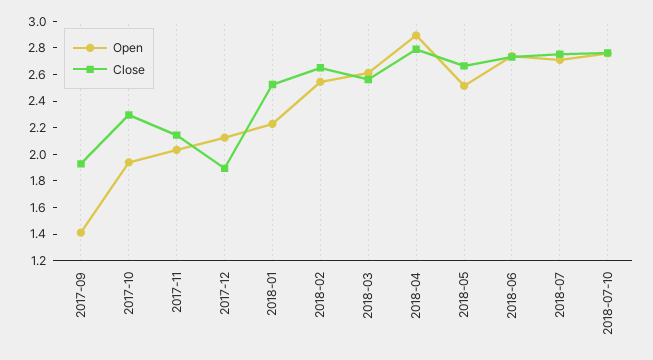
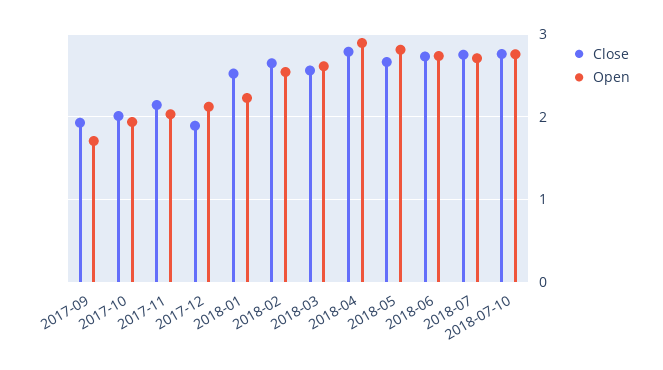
Open, 2017-09: 1.4 -> 1.7
Close, 2017-10: 2.3 -> 2
Open, 2018-05: 2.5 -> 2.8

